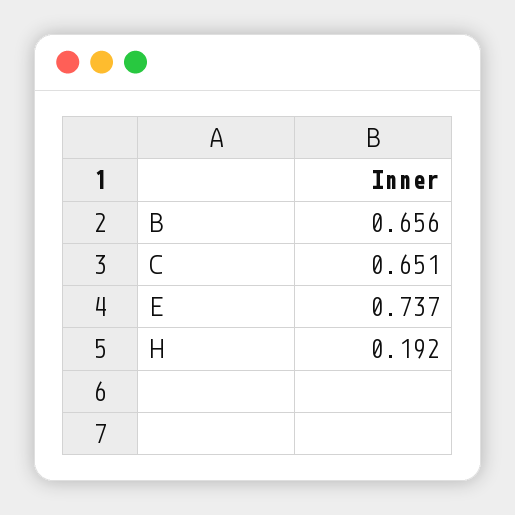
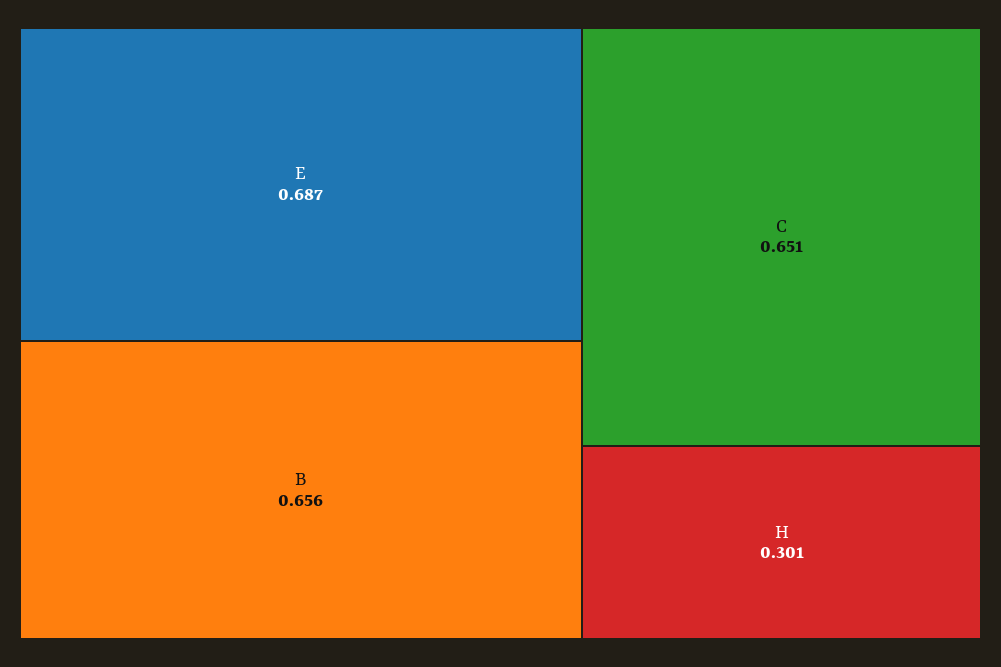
E: 0.737 -> 0.687
H: 0.192 -> 0.301

